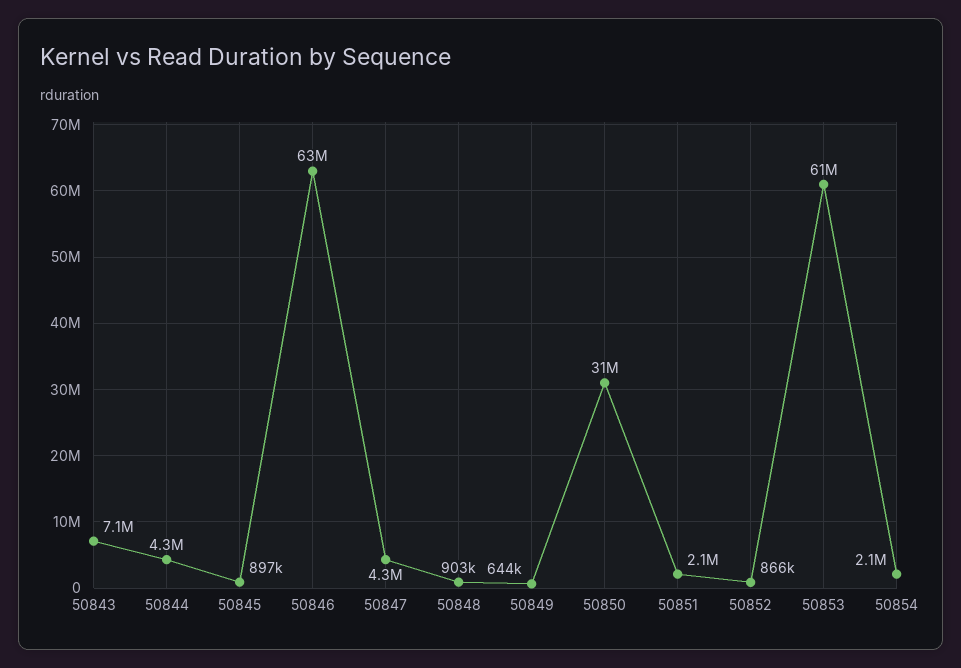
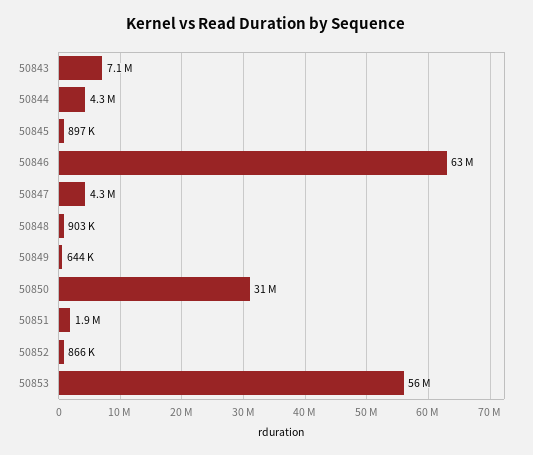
50851: 2100000 -> 1900000
50853: 61000000 -> 56000000
50854: 2100000 -> none

